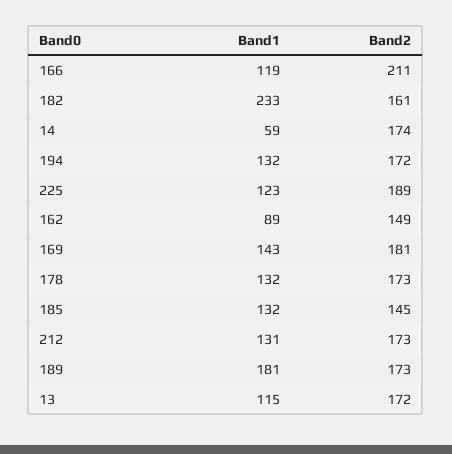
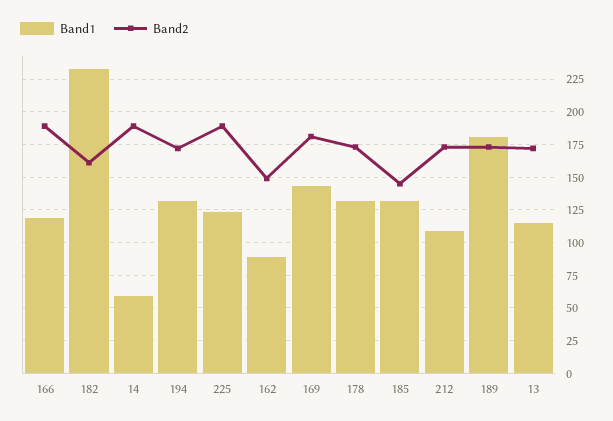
Band2, 166: 211 -> 190
Band2, 14: 174 -> 190
Band1, 212: 131 -> 110

